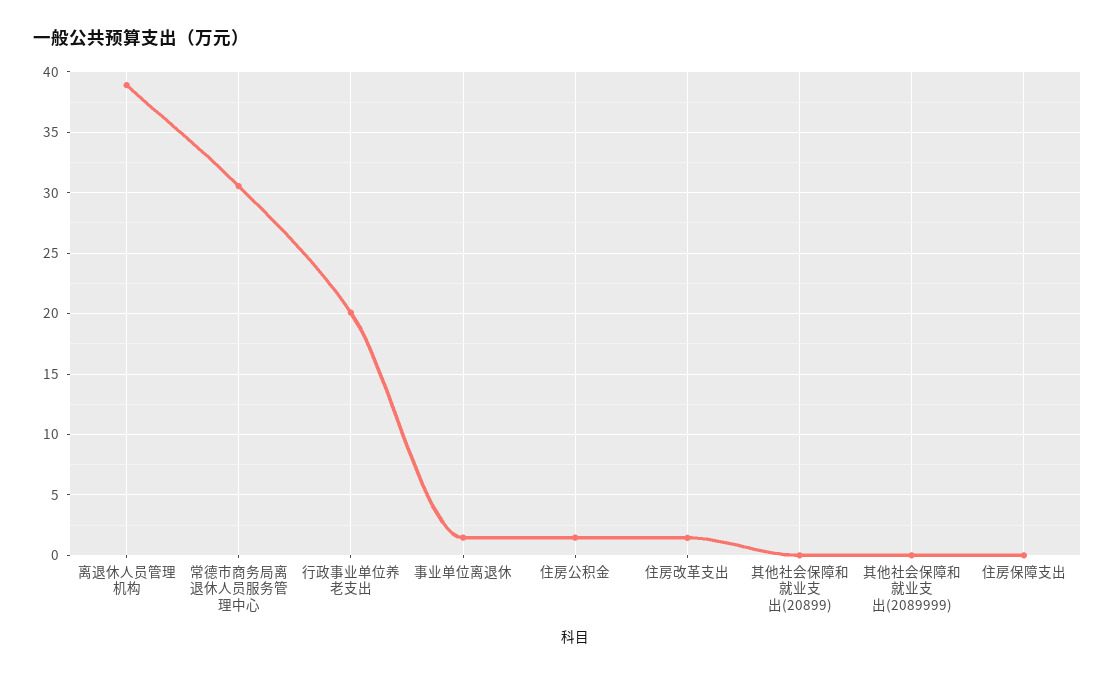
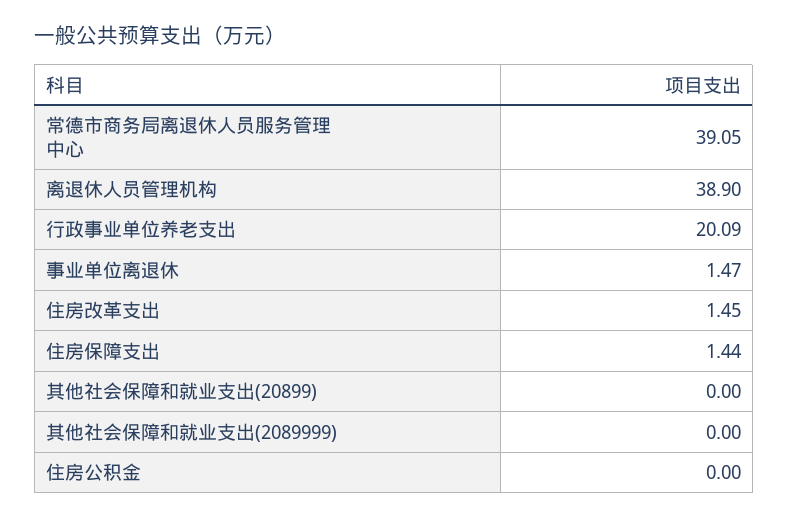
常德市商务局离退休人员服务管理中心: 30.5 -> 39.05
住房公积金: 1.5 -> 0
住房保障支出: 0 -> 1.44

